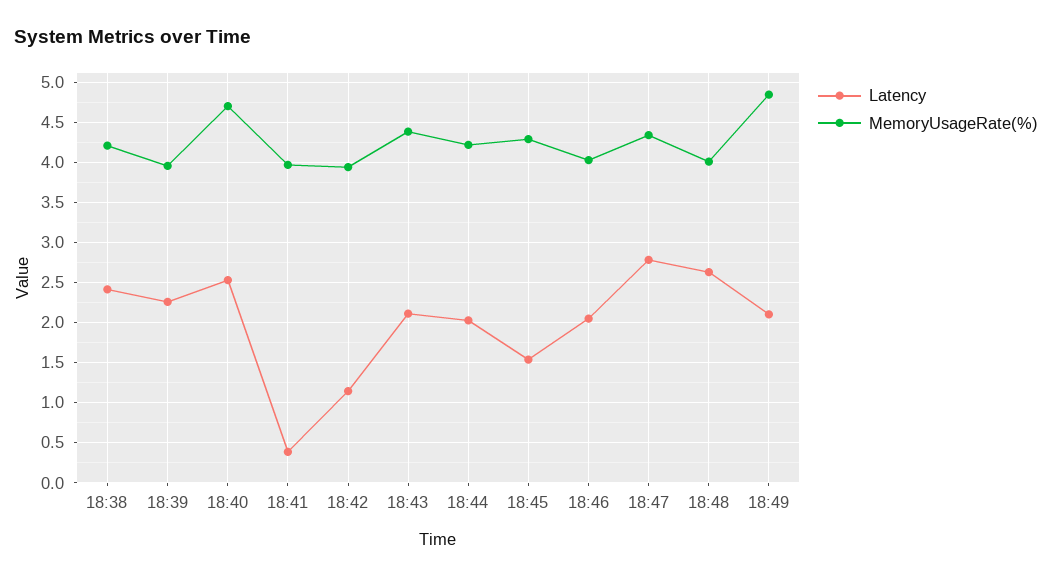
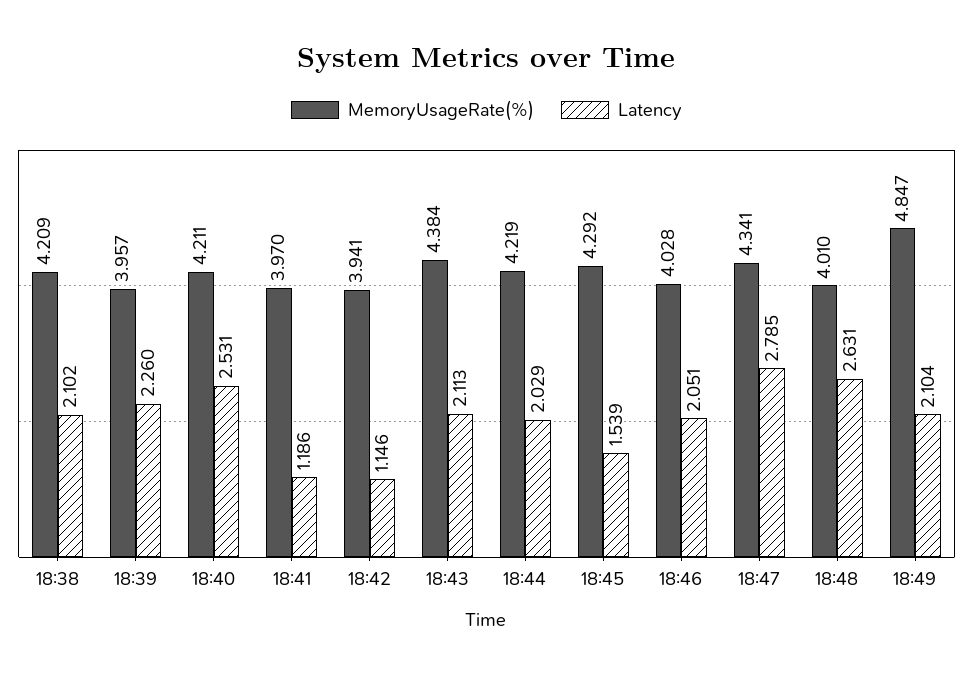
Latency, 18:38: 2.4 -> 2.102
MemoryUsageRate(%), 18:40: 4.7 -> 4.211
Latency, 18:41: 0.4 -> 1.186

